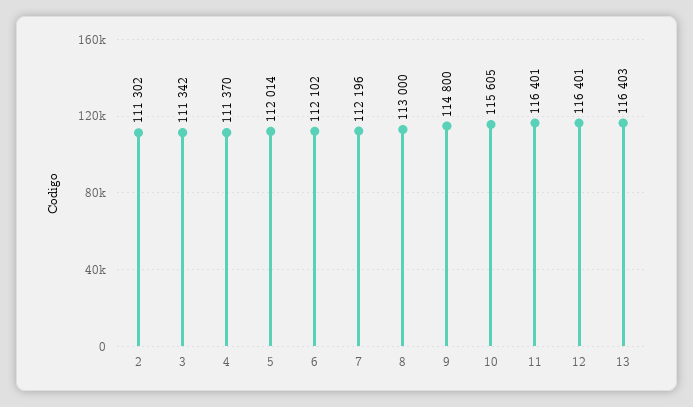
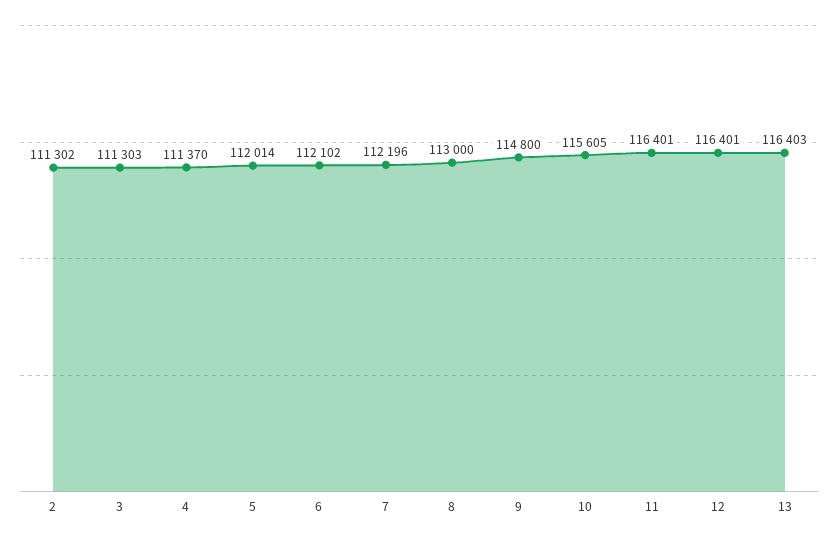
3: 111342 -> 111303

